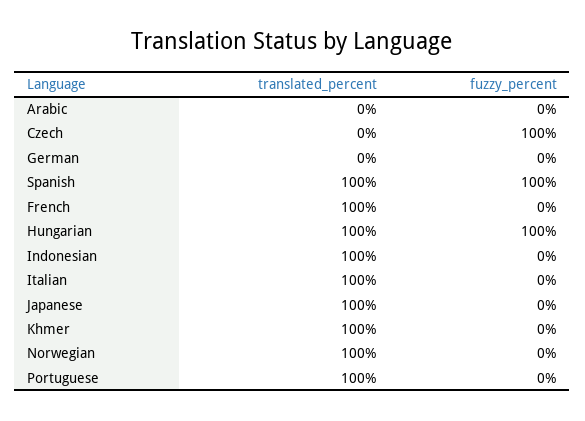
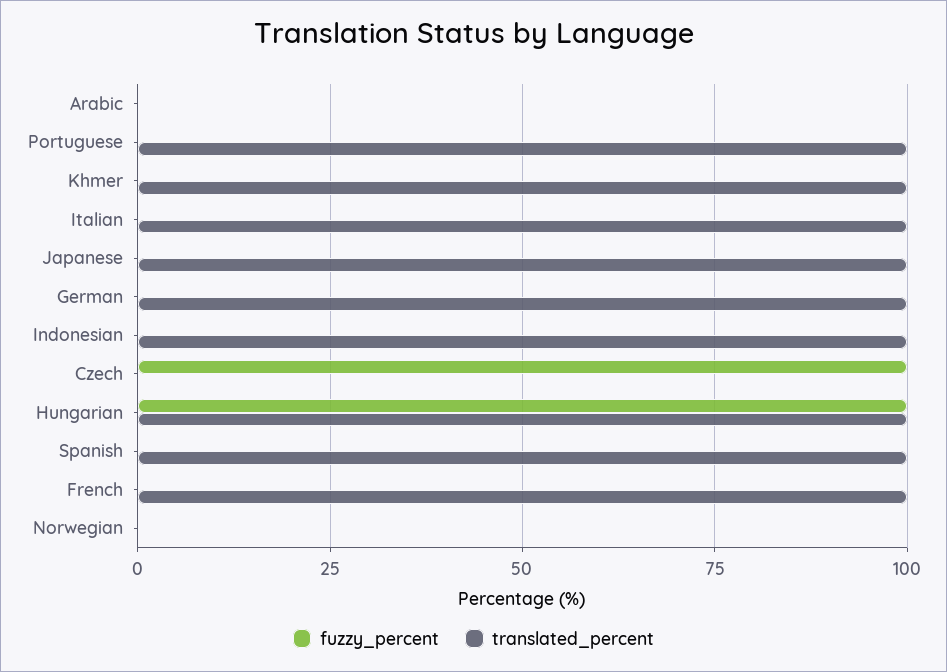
translated_percent, German: 0 -> 100
fuzzy_percent, Spanish: 100 -> 0
translated_percent, Norwegian: 100 -> 0

